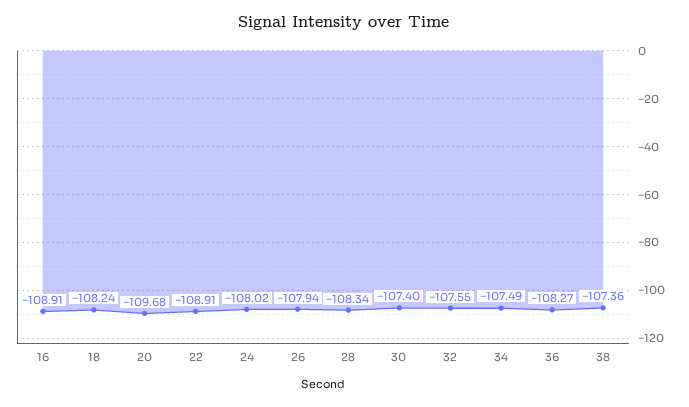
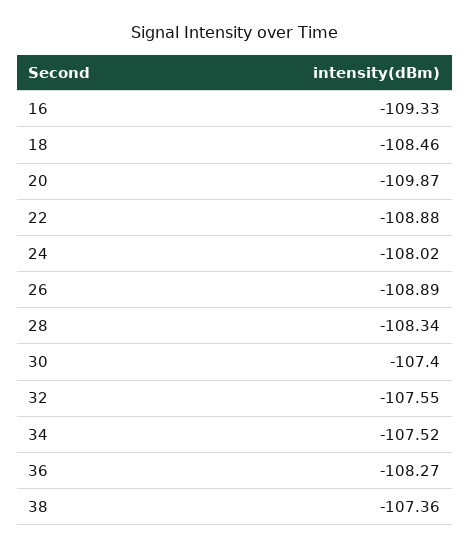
16: -108.91 -> -109.33
18: -108.24 -> -108.46
20: -109.68 -> -109.87
22: -108.91 -> -108.88
26: -107.94 -> -108.89
34: -107.49 -> -107.52

